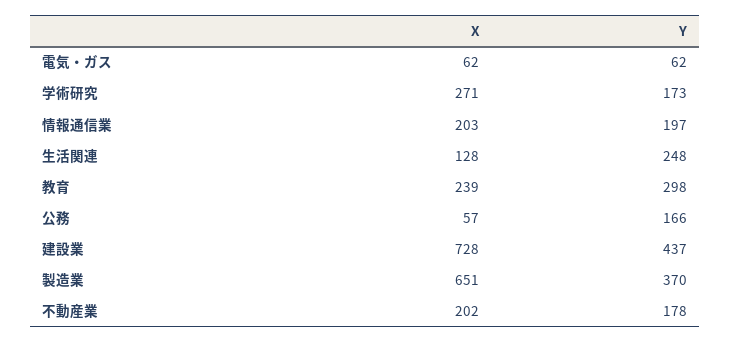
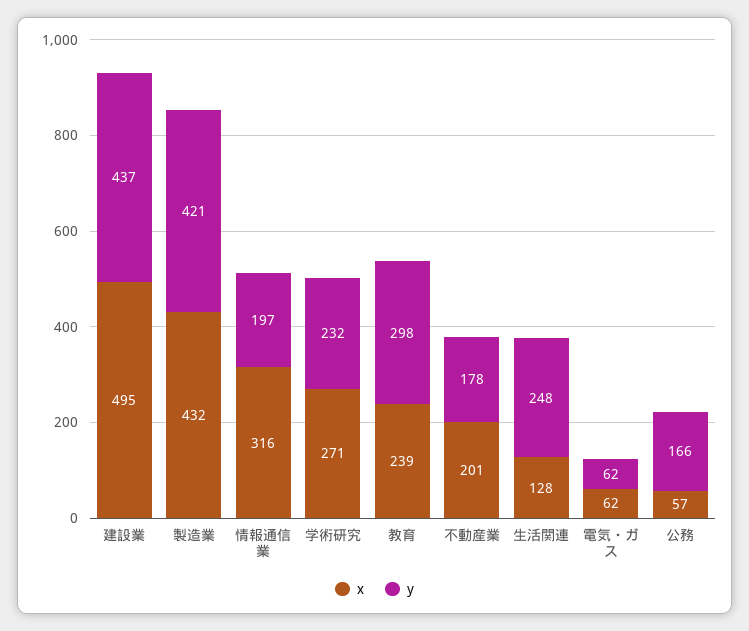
Y, 学術研究: 173 -> 232
X, 情報通信業: 203 -> 316
X, 建設業: 728 -> 495
X, 製造業: 651 -> 432
Y, 製造業: 370 -> 421
X, 不動産業: 202 -> 201

